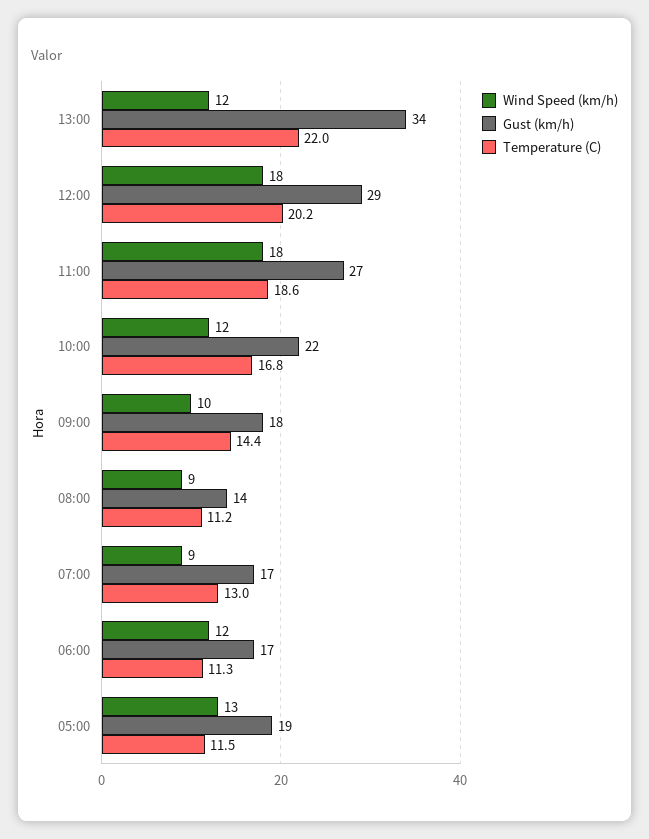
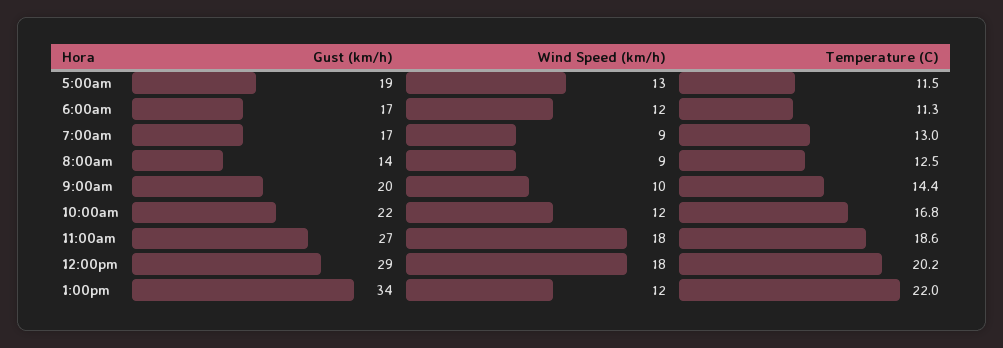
Gust (km/h), 09:00: 18 -> 20
Temperature (C), 08:00: 11.2 -> 12.5

